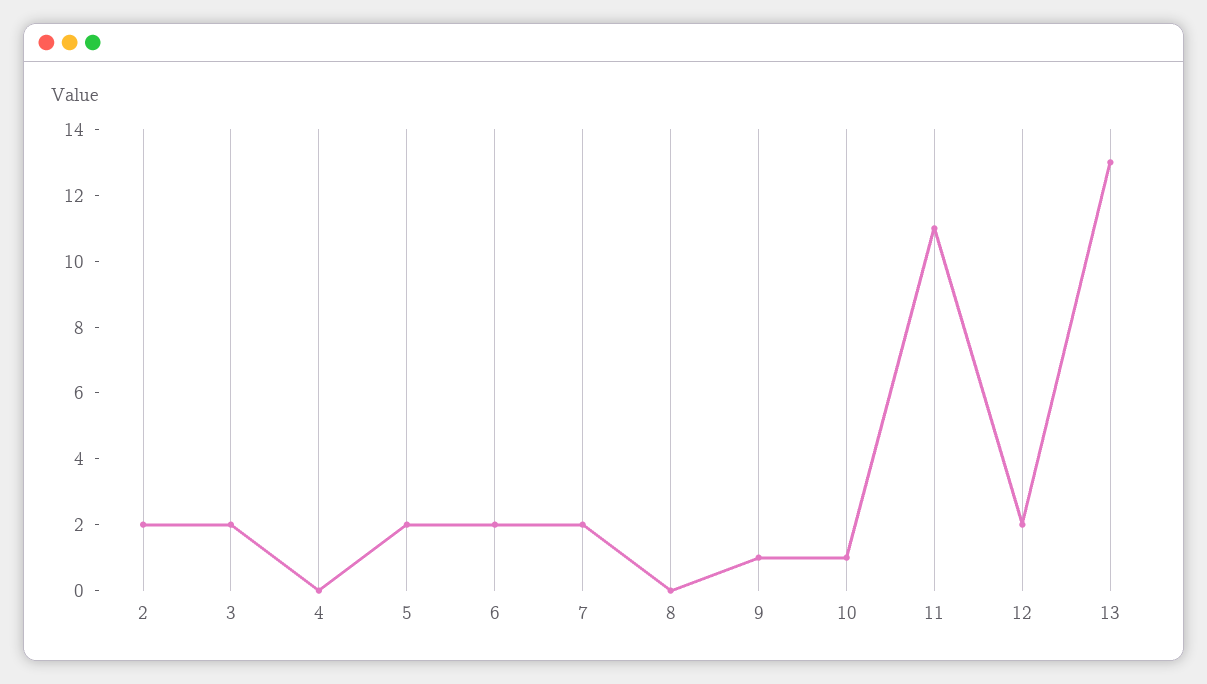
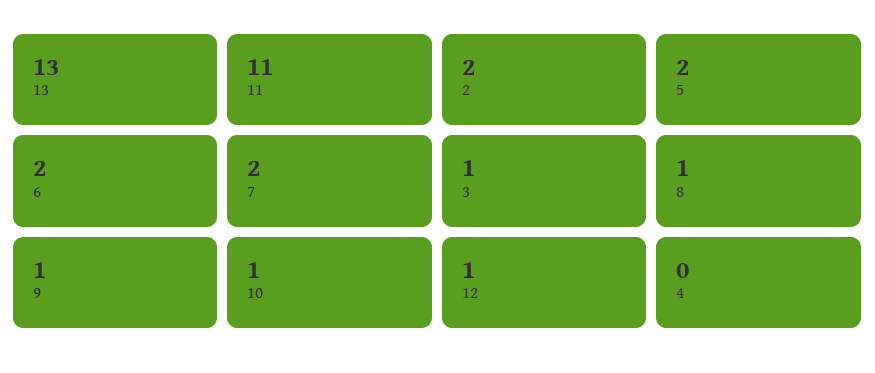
3: 2 -> 1
8: 0 -> 1
12: 2 -> 1

